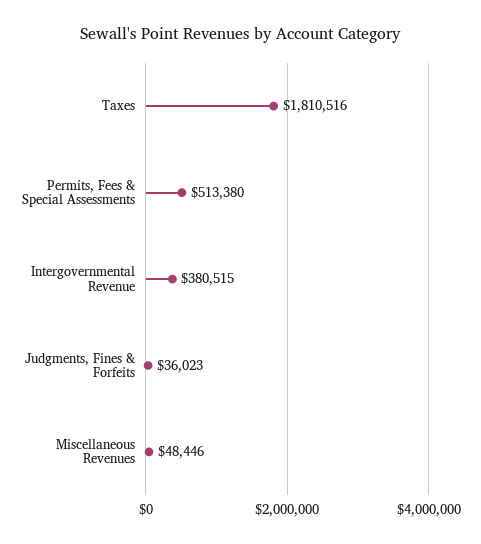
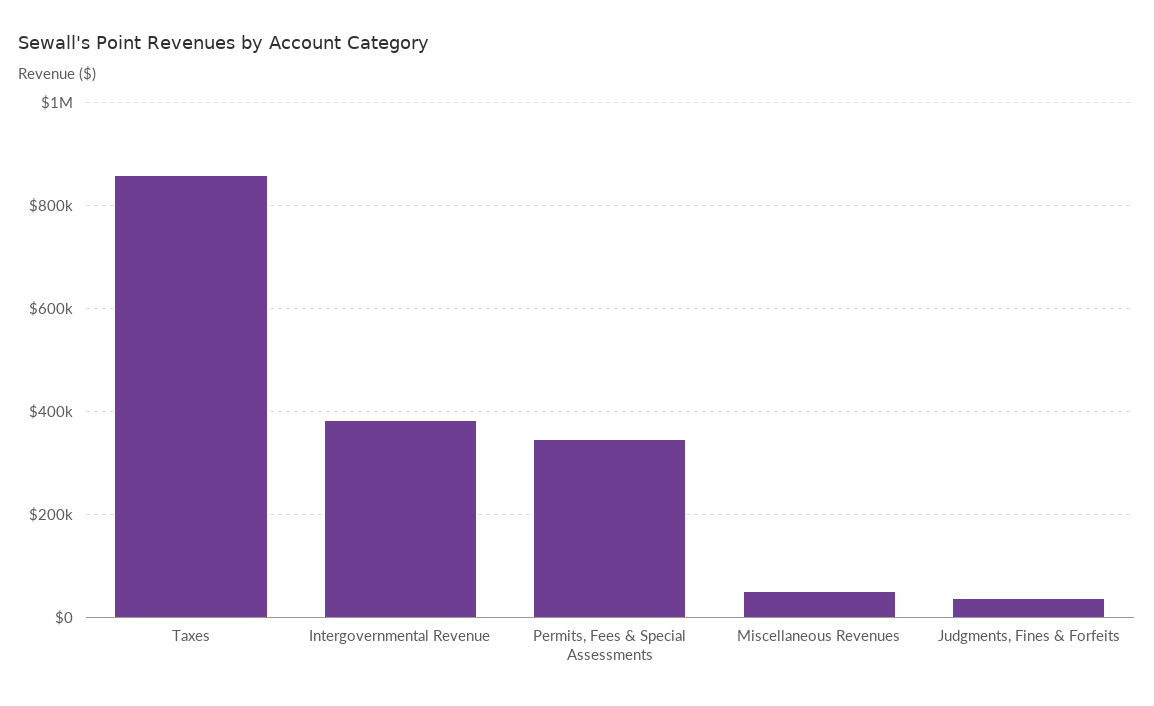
Taxes: 1810516 -> 860000
Permits, Fees & Special Assessments: 513380 -> 340000

